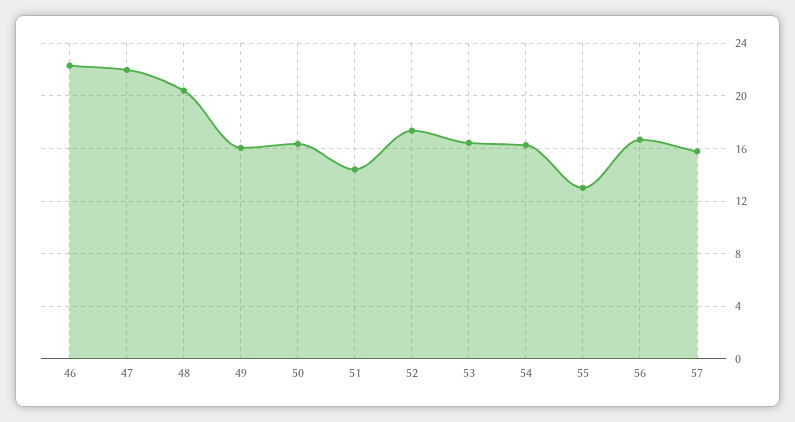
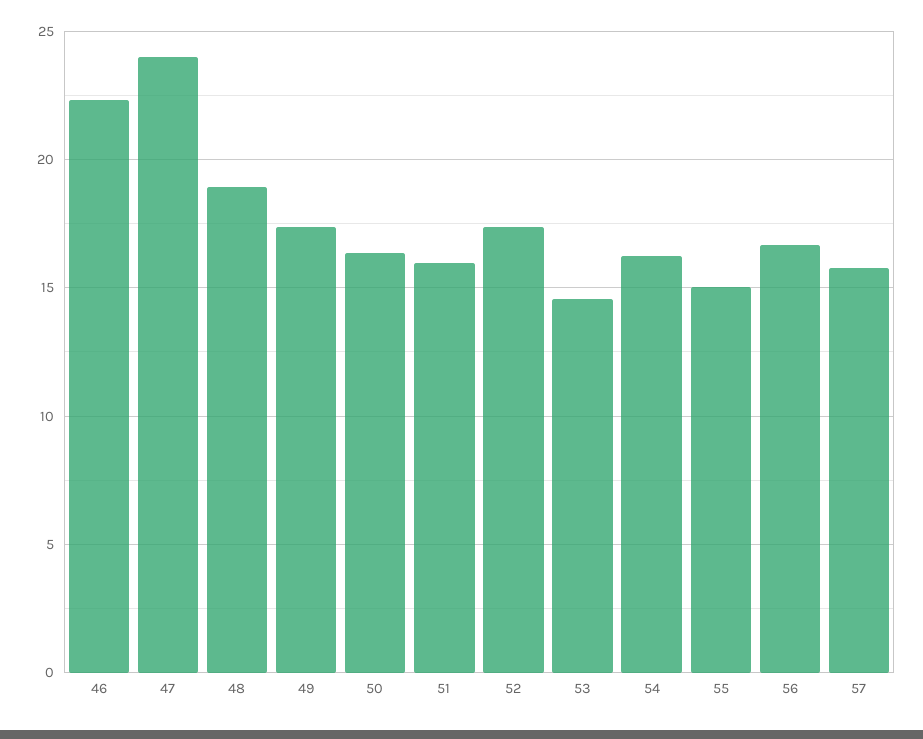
47: 22 -> 24
48: 20.5 -> 19
49: 16 -> 17.5
51: 14.5 -> 16
53: 16.5 -> 14.5
55: 13 -> 15

